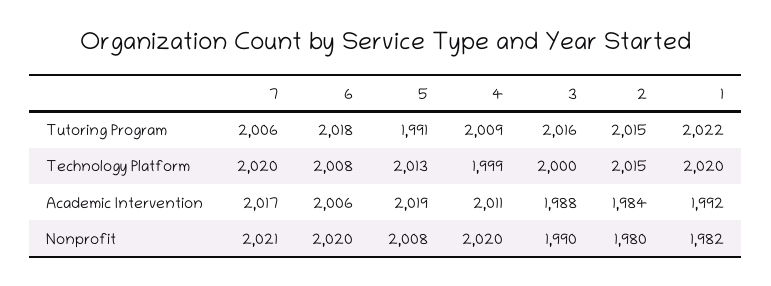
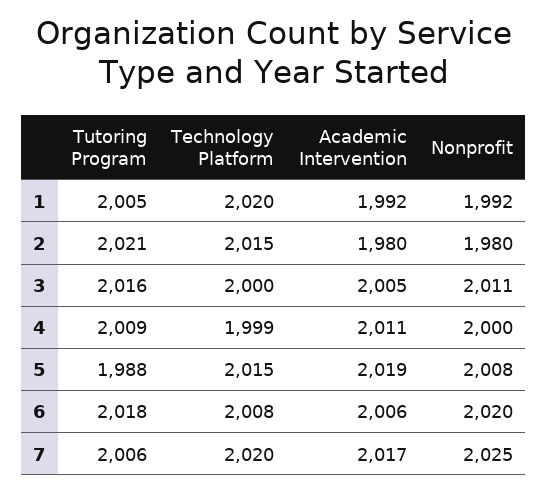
5, Tutoring Program: 1991 -> 1988
2, Tutoring Program: 2015 -> 2021
1, Tutoring Program: 2022 -> 2005
5, Technology Platform: 2013 -> 2015
3, Academic Intervention: 1988 -> 2005
2, Academic Intervention: 1984 -> 1980
7, Nonprofit: 2021 -> 2025
4, Nonprofit: 2020 -> 2000
3, Nonprofit: 1990 -> 2011
1, Nonprofit: 1982 -> 1992

